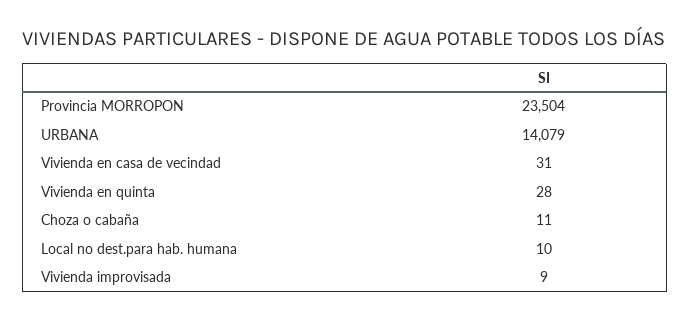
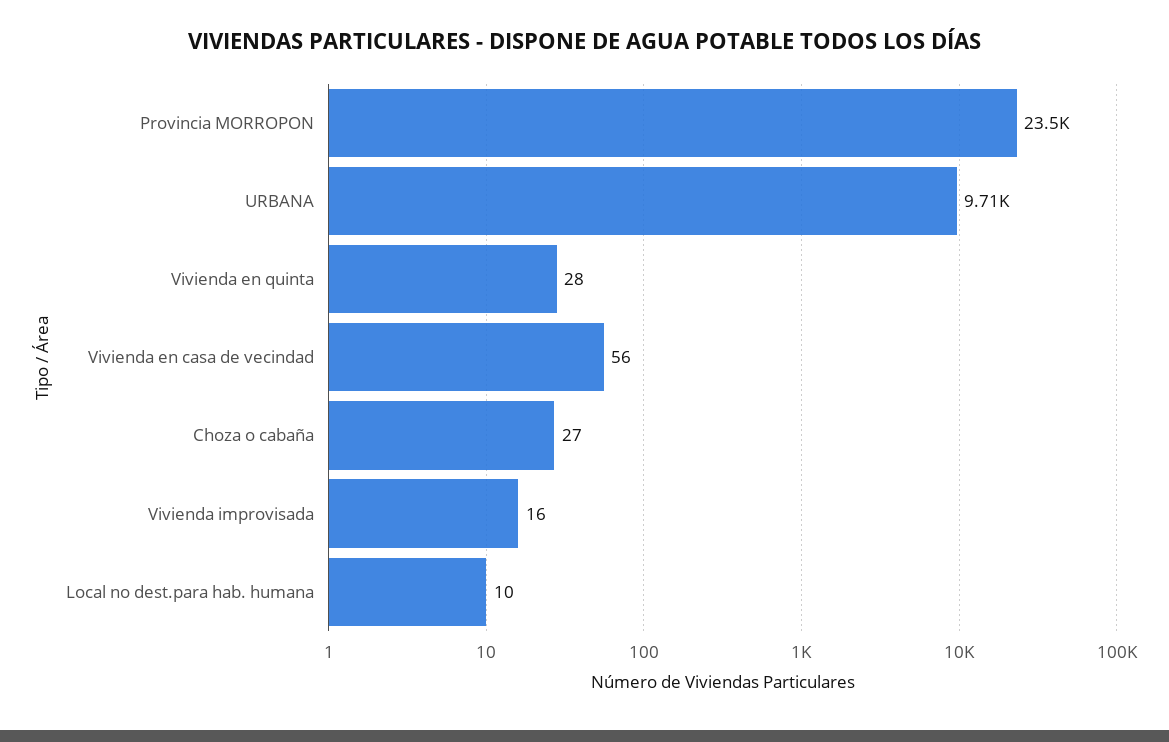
URBANA: 14079 -> 9710
Vivienda en casa de vecindad: 31 -> 56
Choza o cabaña: 11 -> 27
Vivienda improvisada: 9 -> 16

